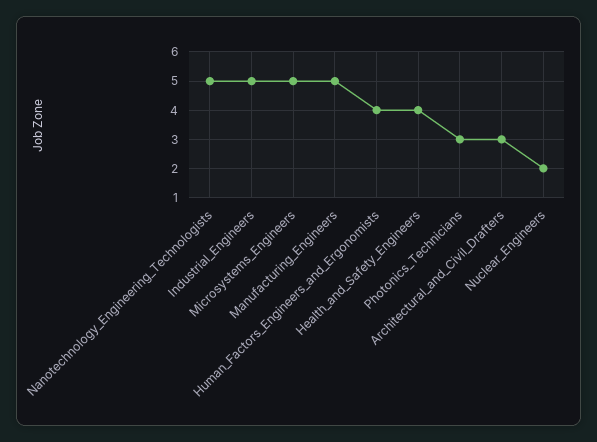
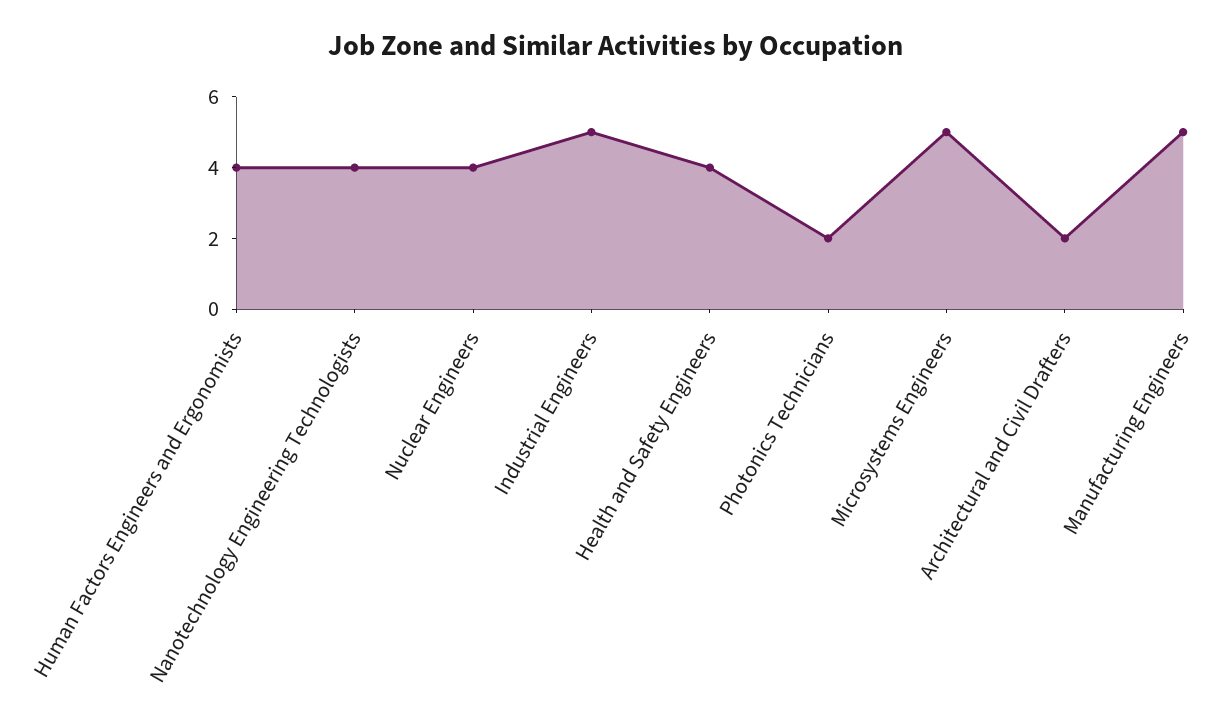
Nanotechnology_Engineering_Technologists: 5 -> 4
Photonics_Technicians: 3 -> 2
Architectural_and_Civil_Drafters: 3 -> 2
Nuclear_Engineers: 2 -> 4

